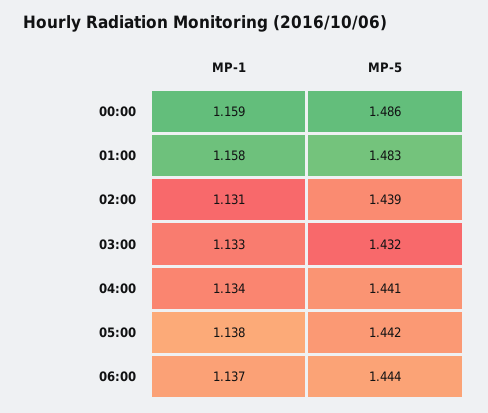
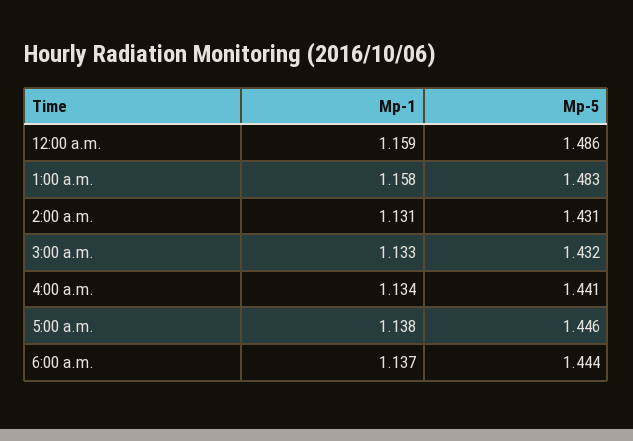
MP-5, 02:00: 1.439 -> 1.431
MP-5, 05:00: 1.442 -> 1.446

